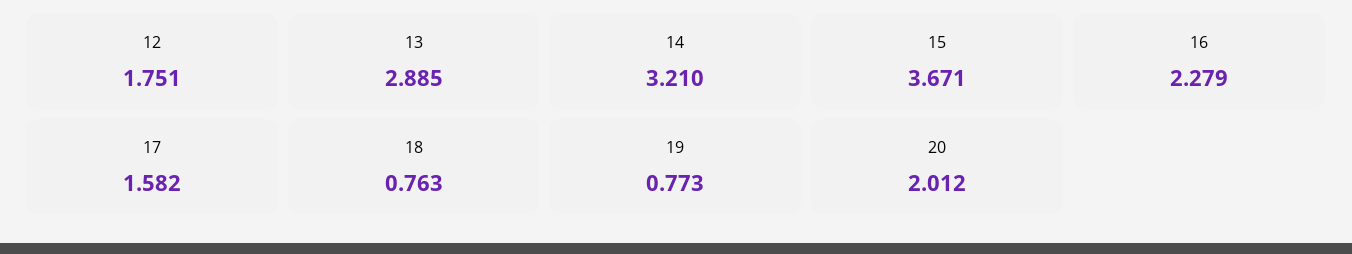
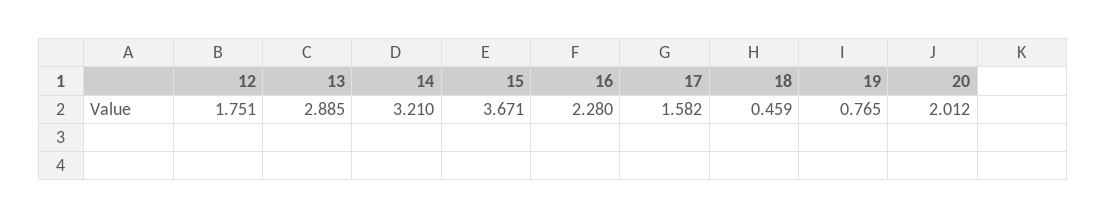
16: 2.279 -> 2.28
18: 0.763 -> 0.459
19: 0.773 -> 0.765

